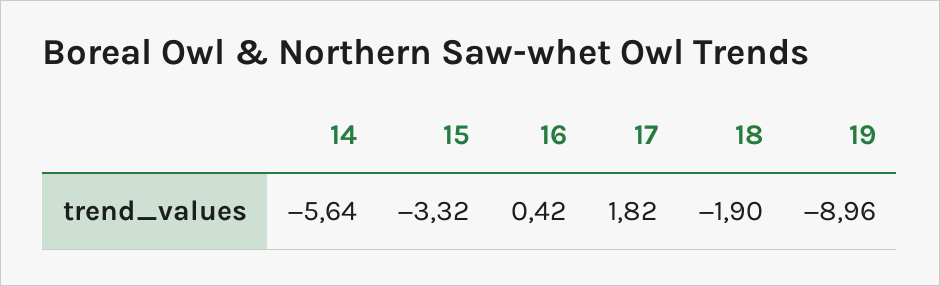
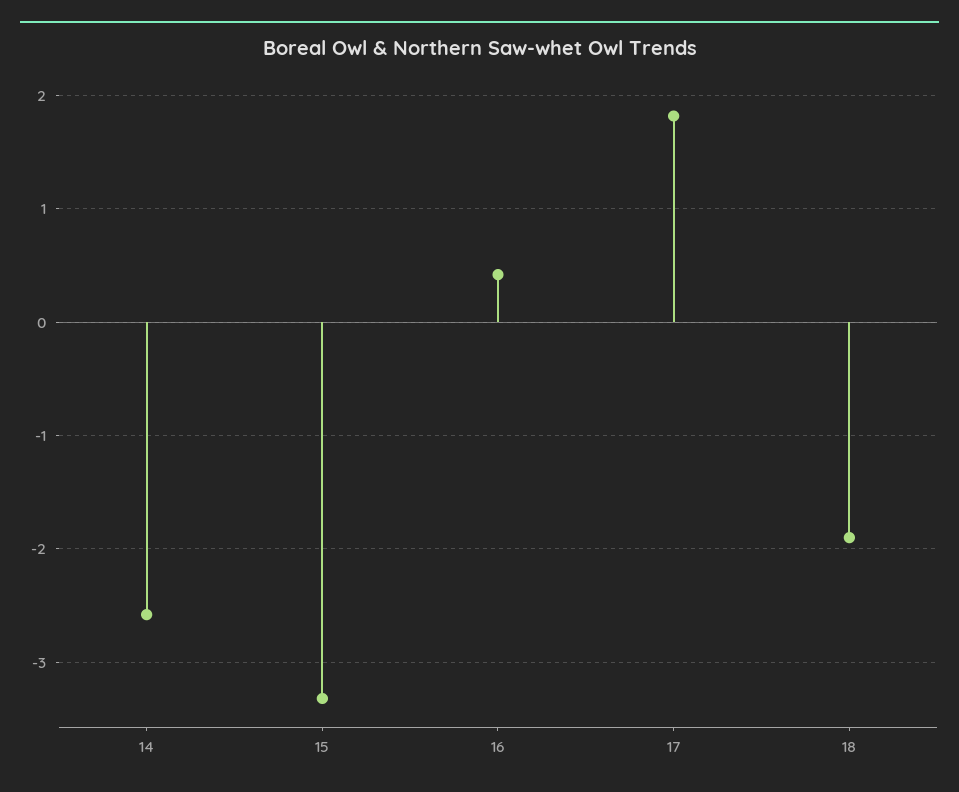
14: -5.64 -> -2.6
19: -8.96 -> none

